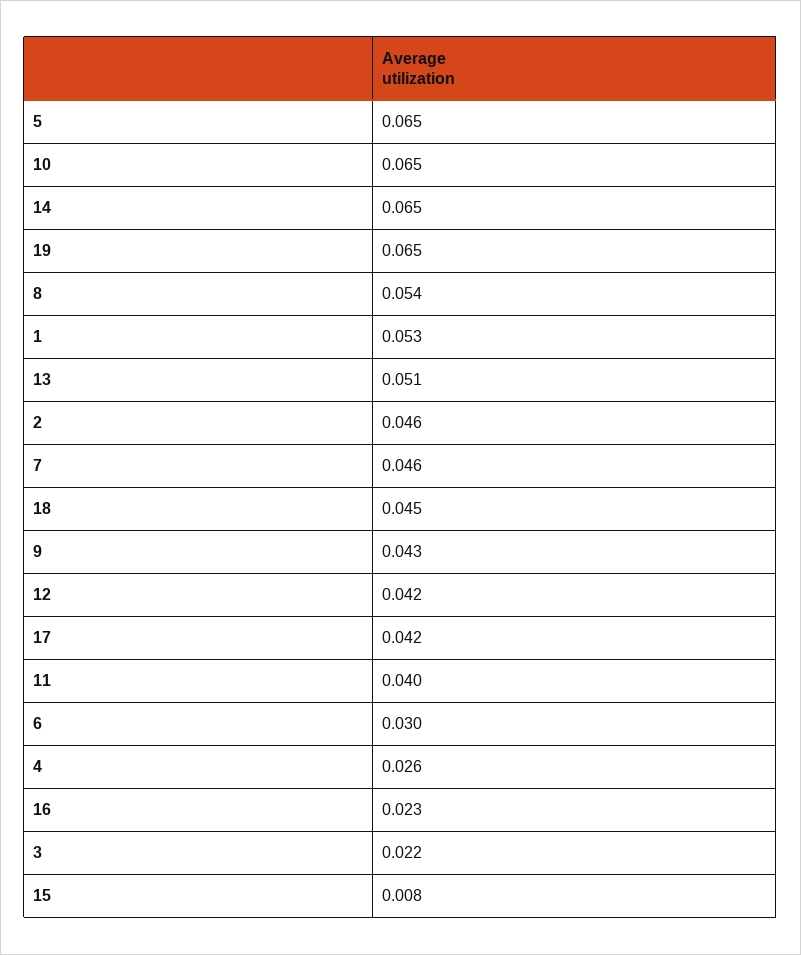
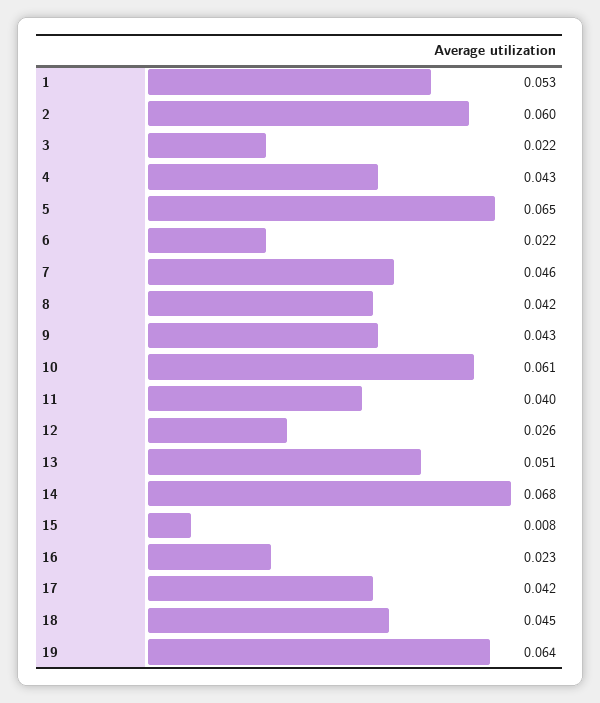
10: 0.065 -> 0.061
14: 0.065 -> 0.068
19: 0.065 -> 0.064
8: 0.054 -> 0.042
2: 0.046 -> 0.06
12: 0.042 -> 0.026
6: 0.03 -> 0.022
4: 0.026 -> 0.043

